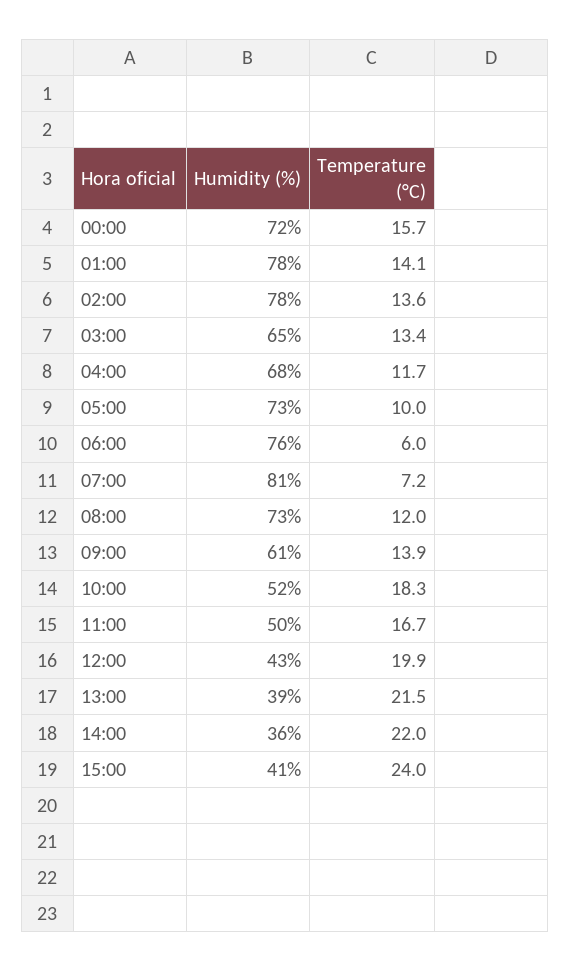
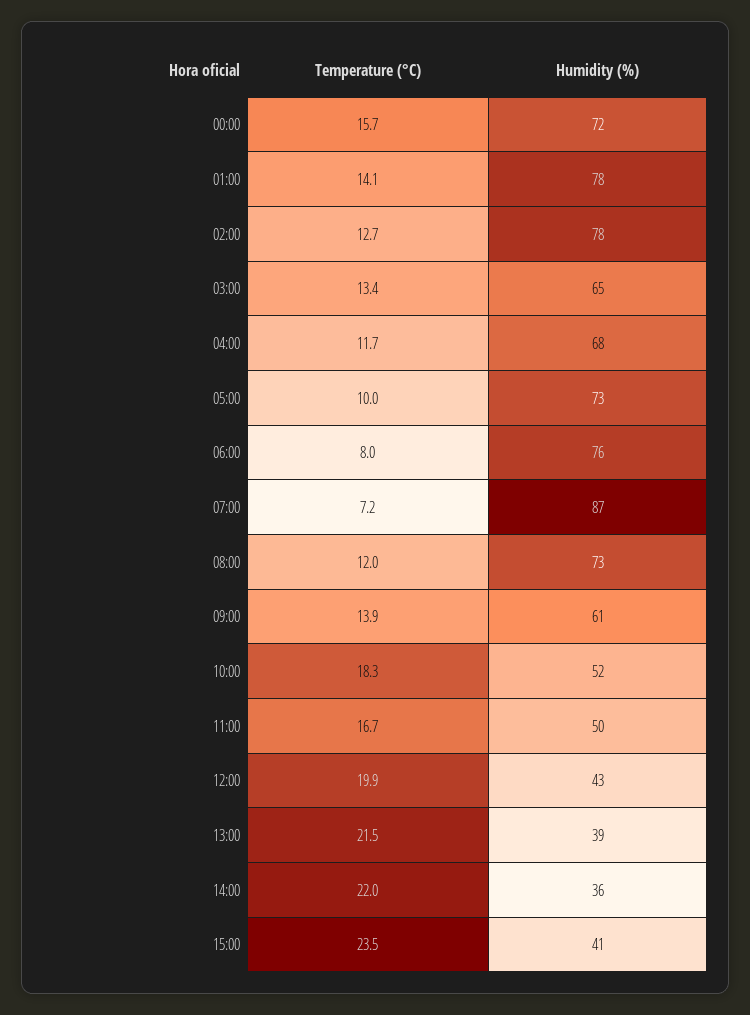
Temperature (°C), 02:00: 13.6 -> 12.7
Temperature (°C), 06:00: 6 -> 8
Humidity (%), 07:00: 81 -> 87
Temperature (°C), 15:00: 24 -> 23.5

